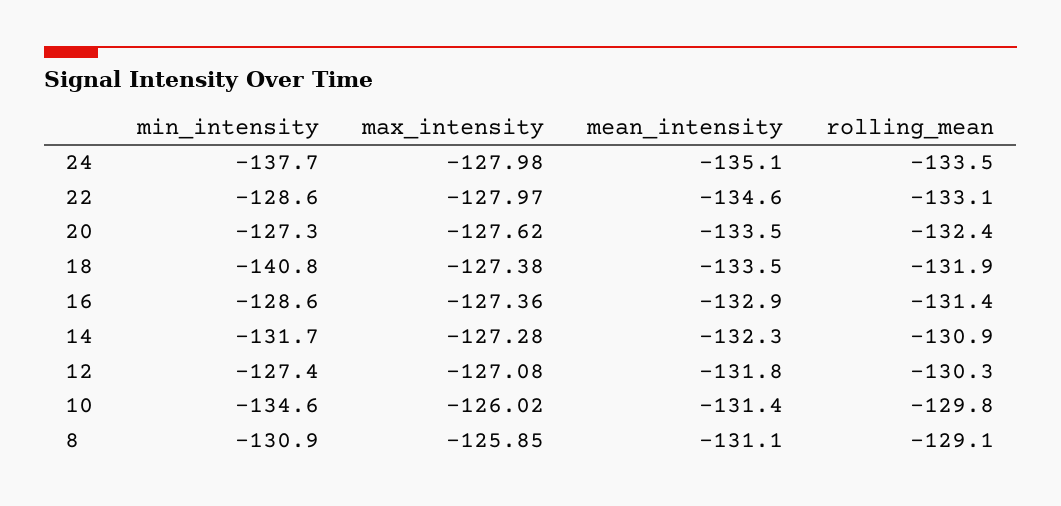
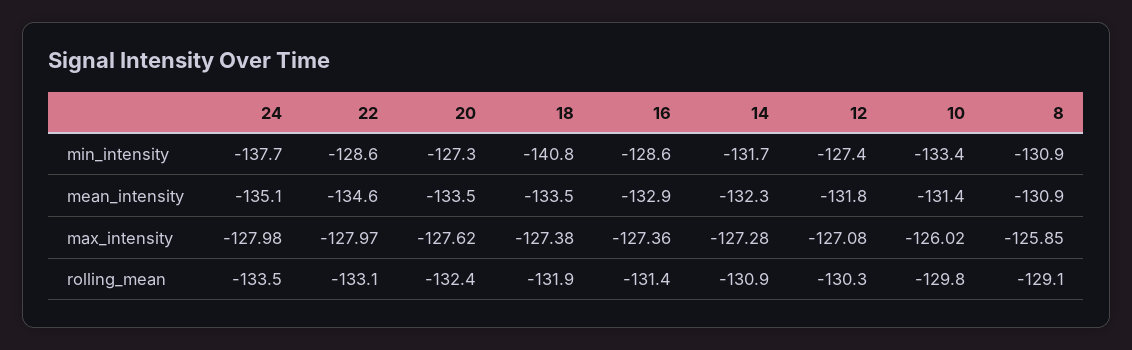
min_intensity, 10: -134.6 -> -133.4
mean_intensity, 8: -131.1 -> -130.9

